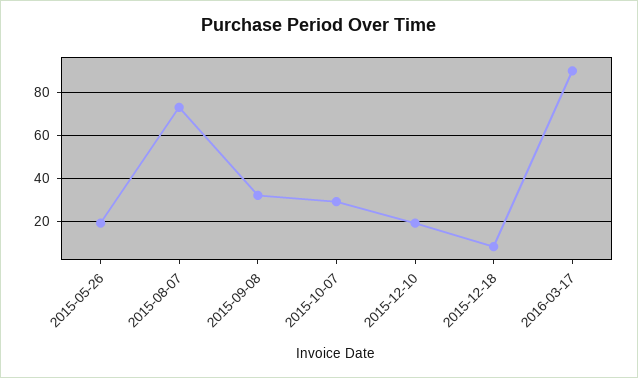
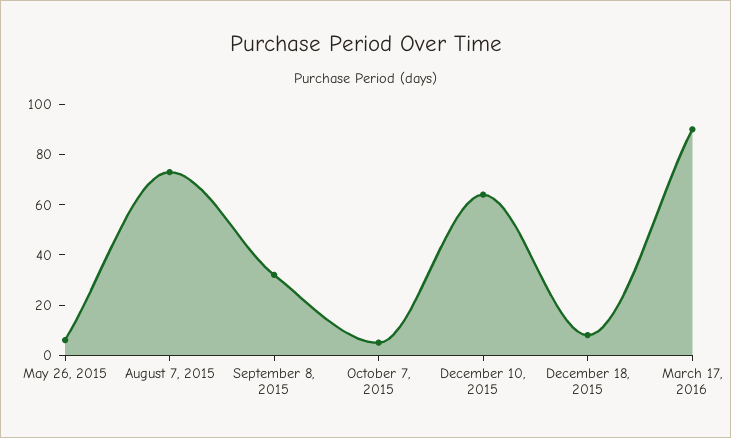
2015-05-26: 20 -> 5
2015-10-07: 30 -> 5
2015-12-10: 20 -> 65

